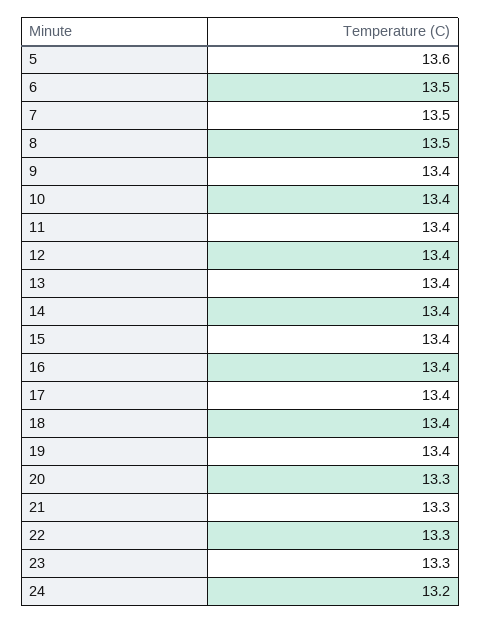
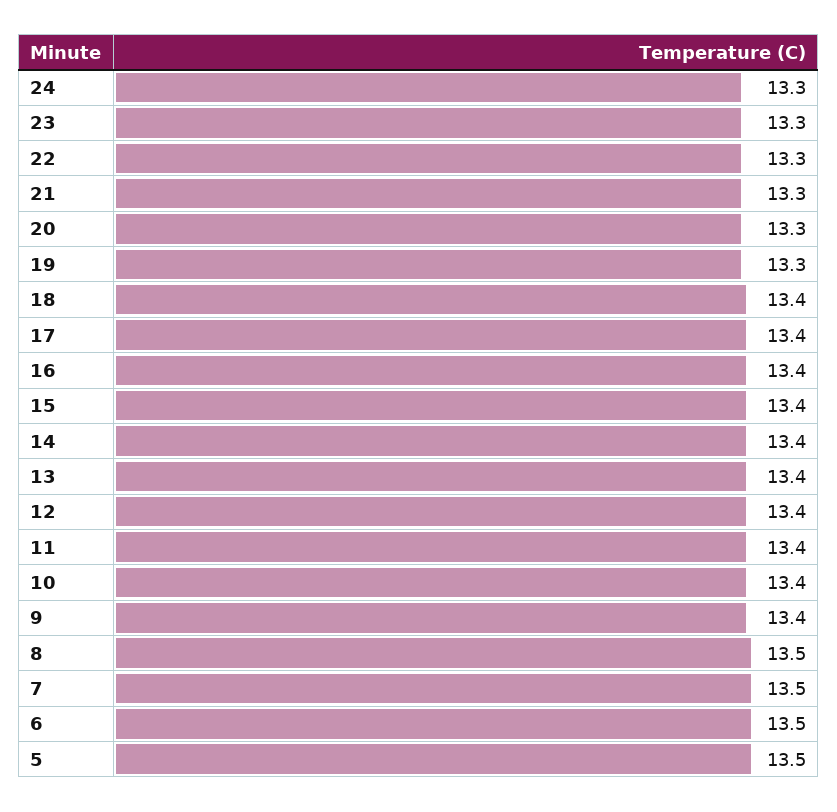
5: 13.6 -> 13.5
19: 13.4 -> 13.3
24: 13.2 -> 13.3

